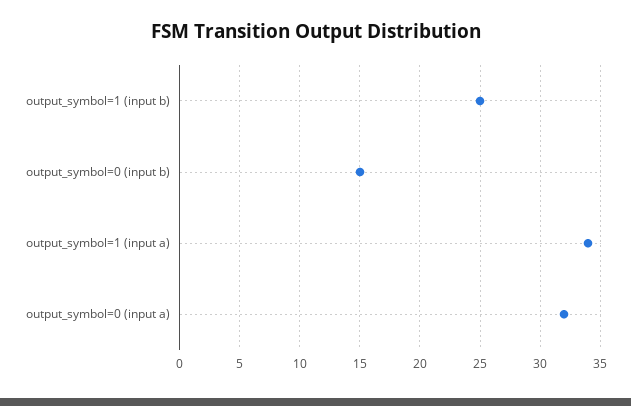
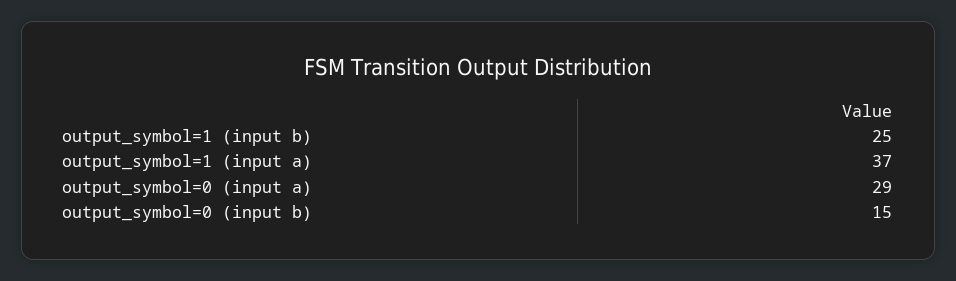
output_symbol=1 (input a): 34 -> 37
output_symbol=0 (input a): 32 -> 29

